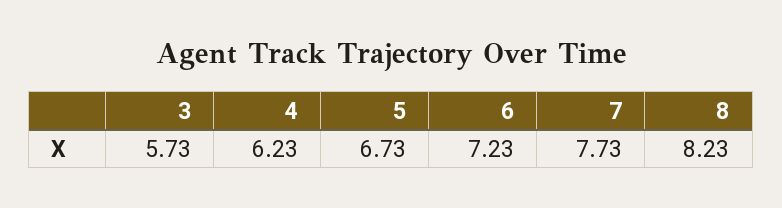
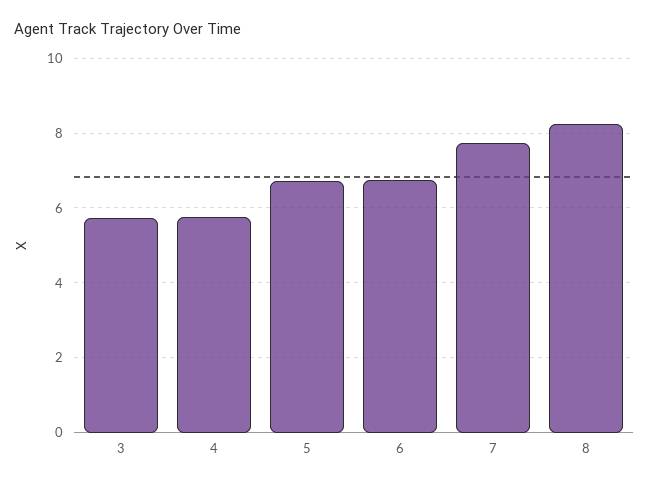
4: 6.23 -> 5.8
6: 7.23 -> 6.8

